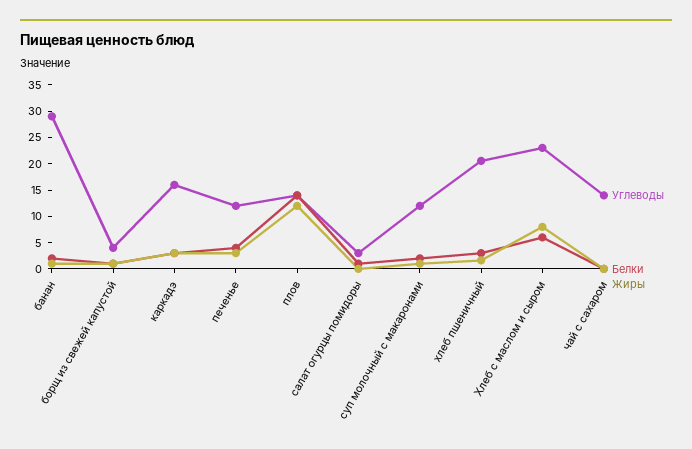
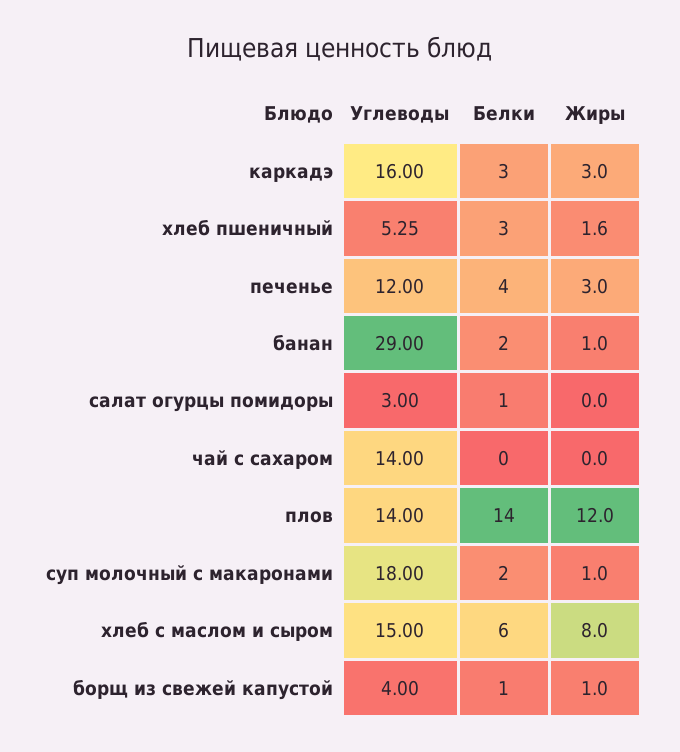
Углеводы, суп молочный с макаронами: 12.5 -> 18
Углеводы, хлеб пшеничный: 20 -> 5.25
Углеводы, Хлеб с маслом и сыром: 22.5 -> 15

